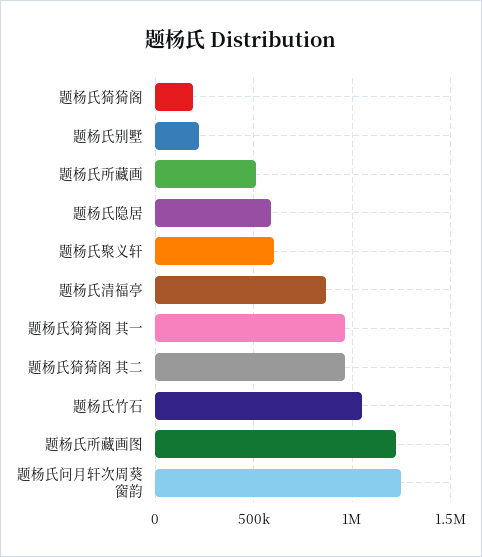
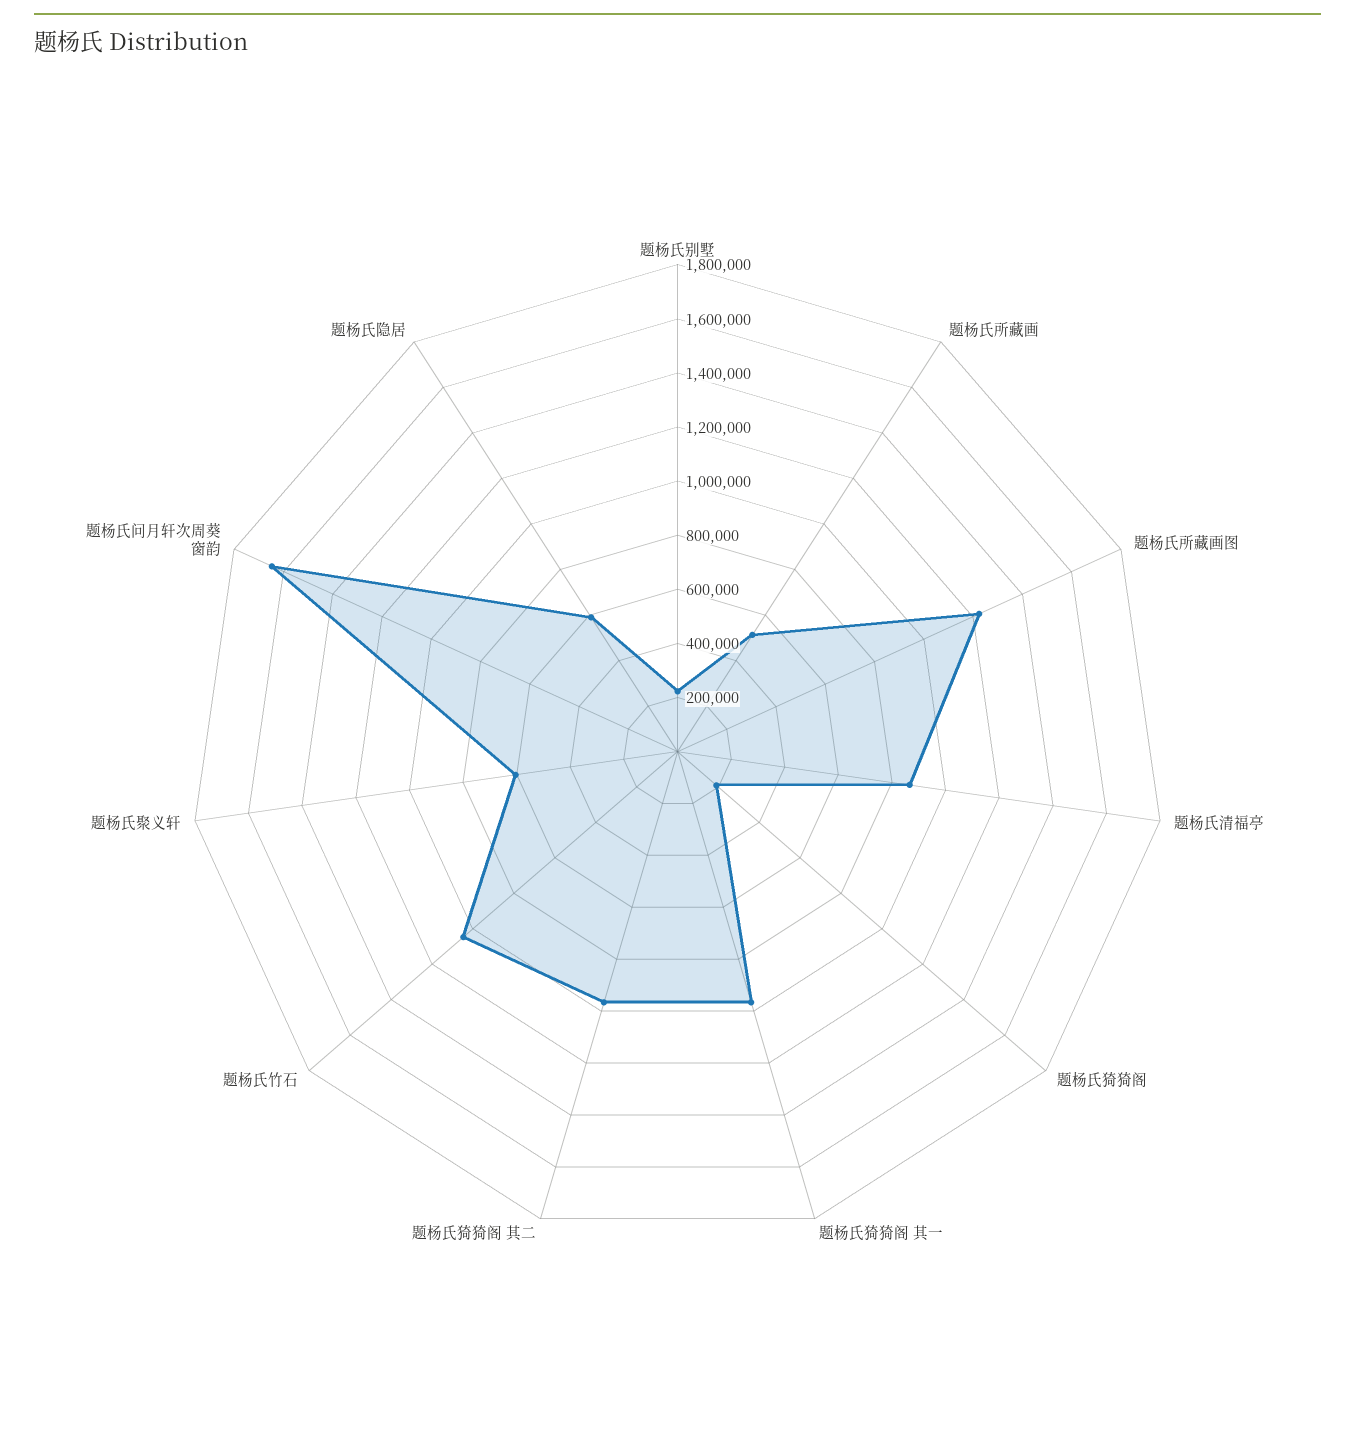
题杨氏问月轩次周葵窗韵: 1250000 -> 1650000

